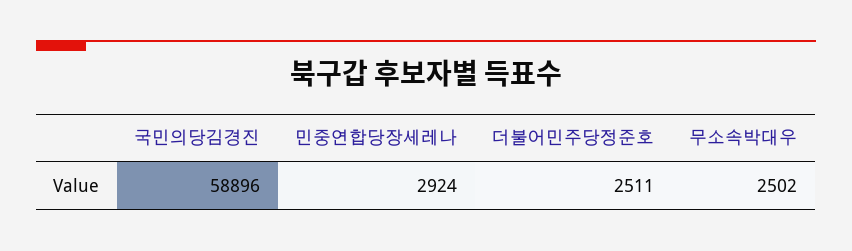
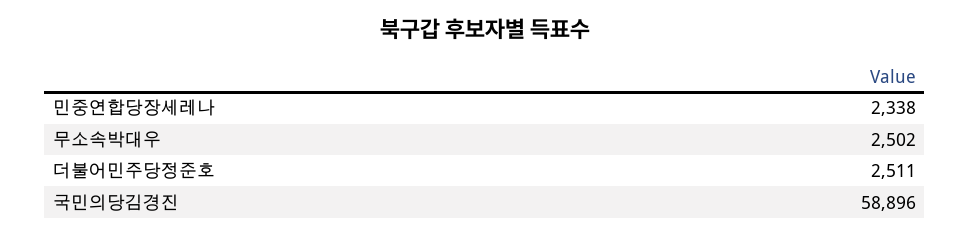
민중연합당장세레나: 2924 -> 2338

